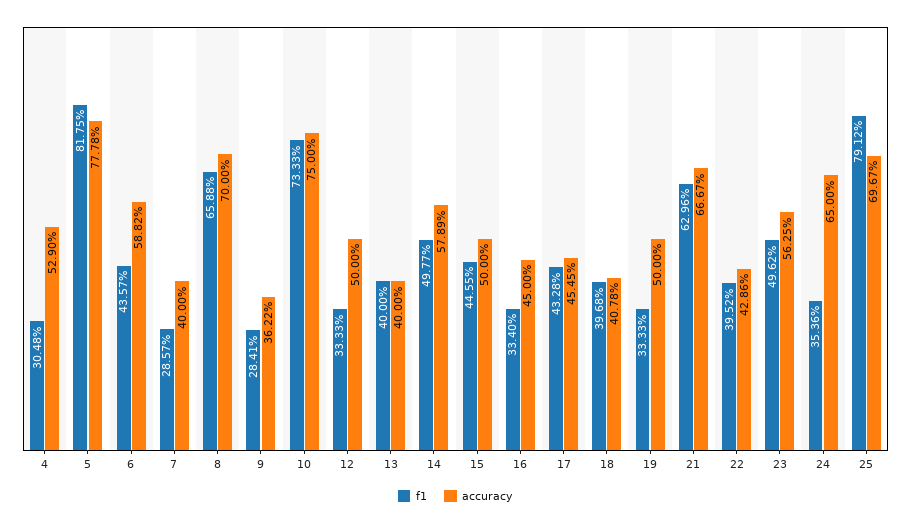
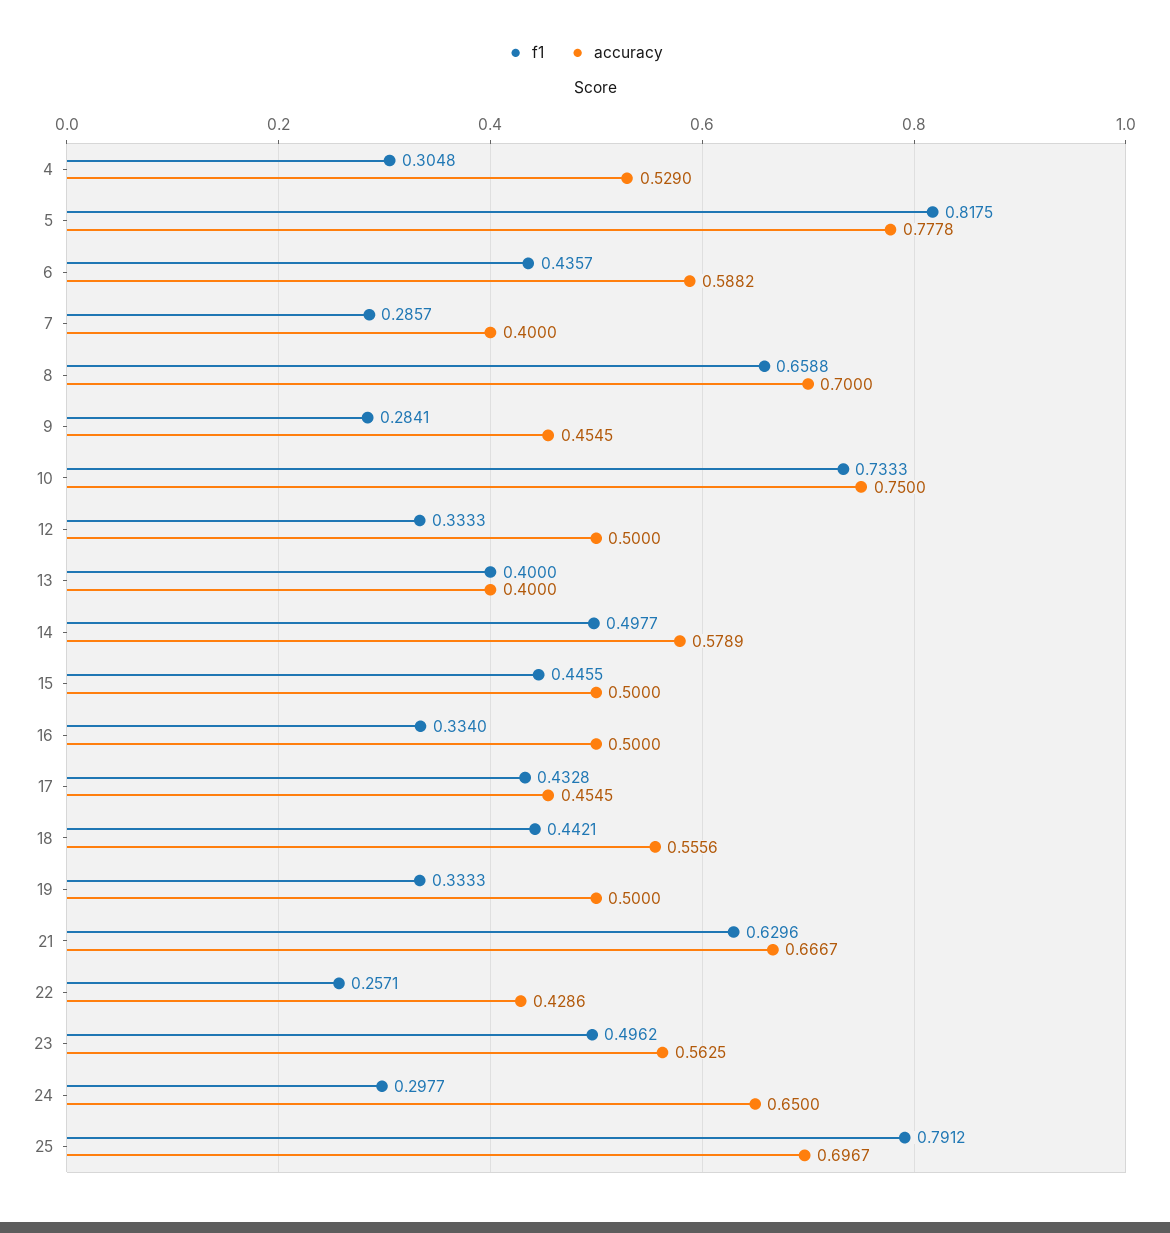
accuracy, 9: 0.3622 -> 0.4545
accuracy, 16: 0.45 -> 0.5
f1, 18: 0.3968 -> 0.4421
accuracy, 18: 0.4078 -> 0.5556
f1, 22: 0.3952 -> 0.2571
f1, 24: 0.3536 -> 0.2977

